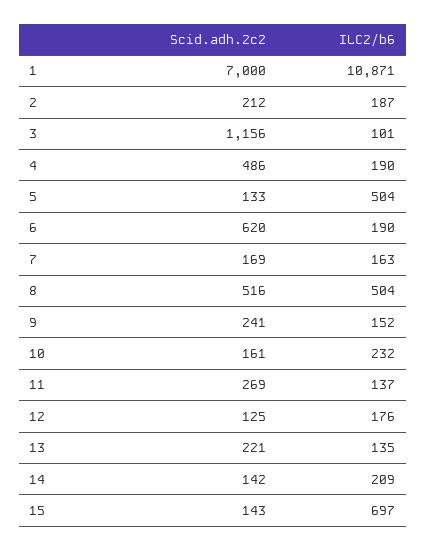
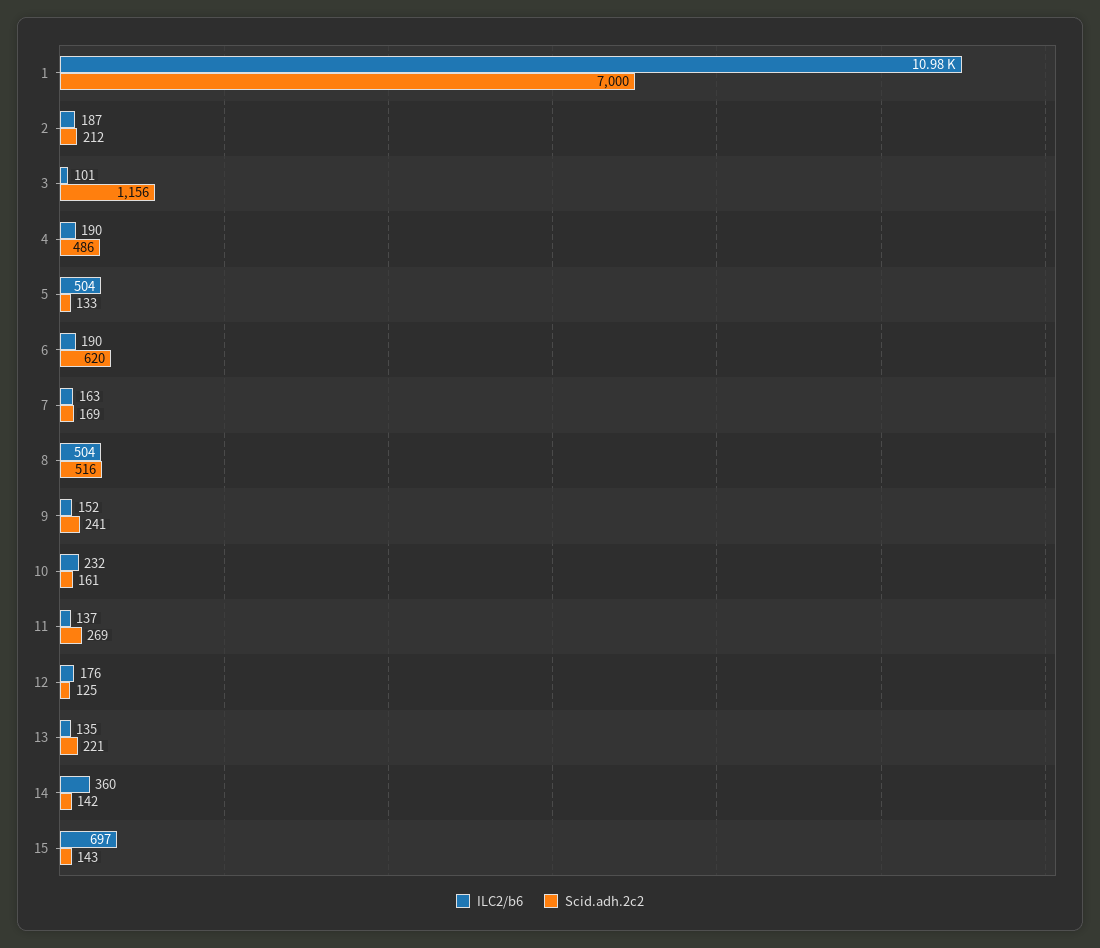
ILC2/b6, 1: 10871 -> 10980
ILC2/b6, 14: 209 -> 360

